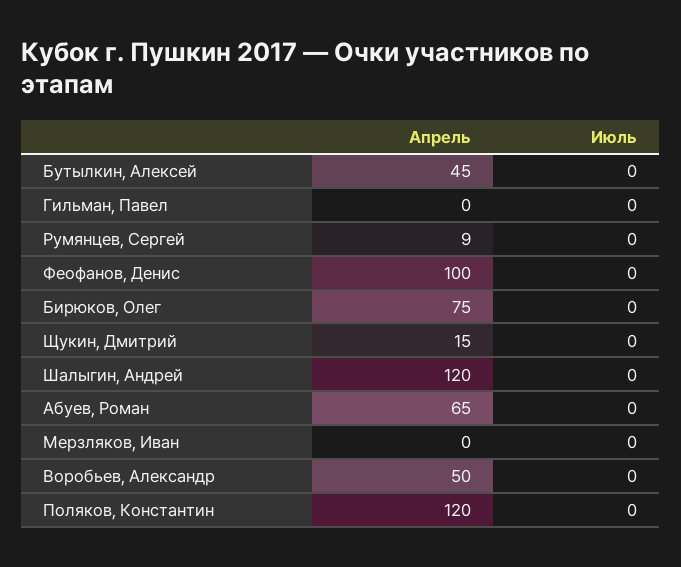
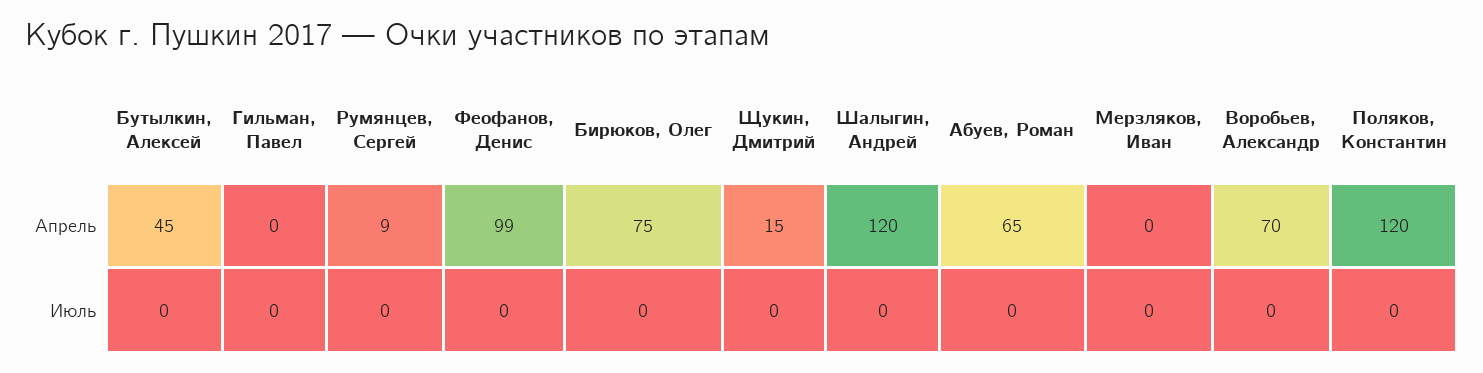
Апрель, Феофанов, Денис: 100 -> 99
Апрель, Воробьев, Александр: 50 -> 70

